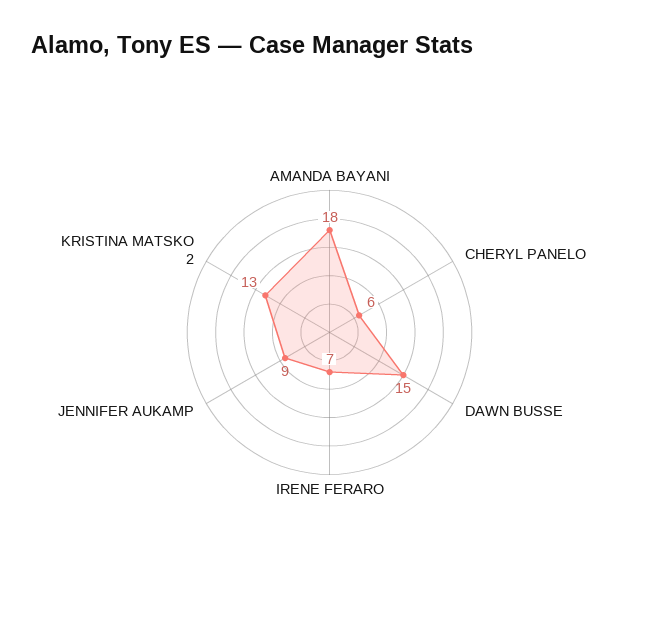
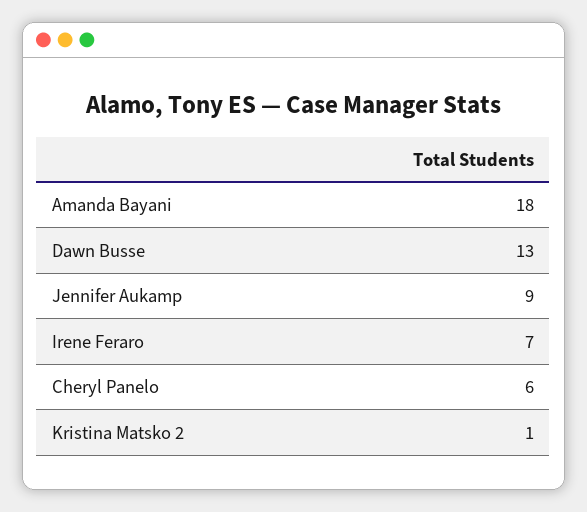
DAWN BUSSE: 15 -> 13
KRISTINA MATSKO 2: 13 -> 1

